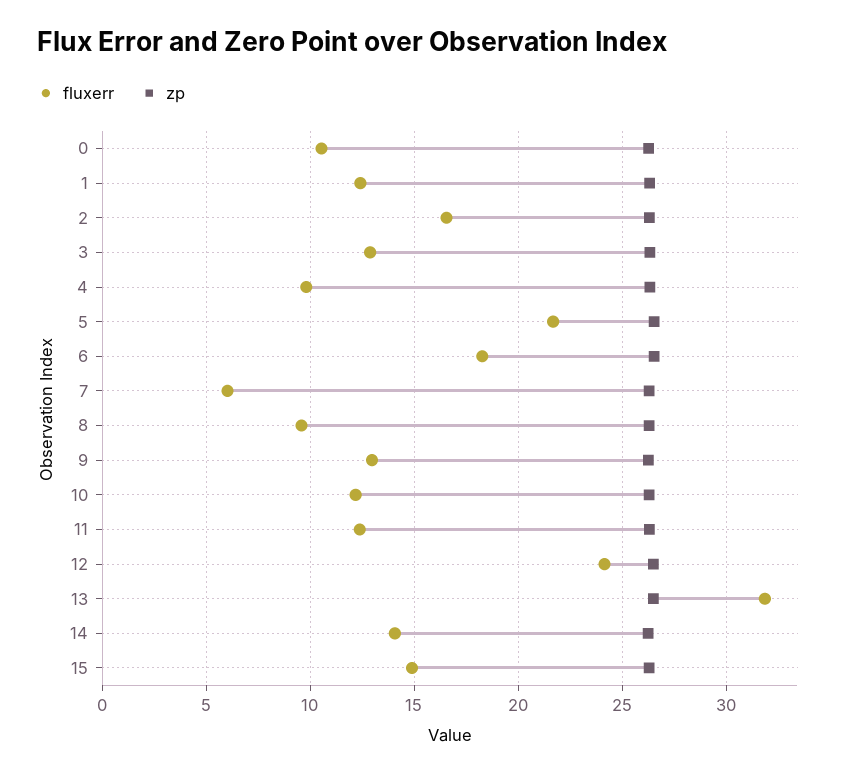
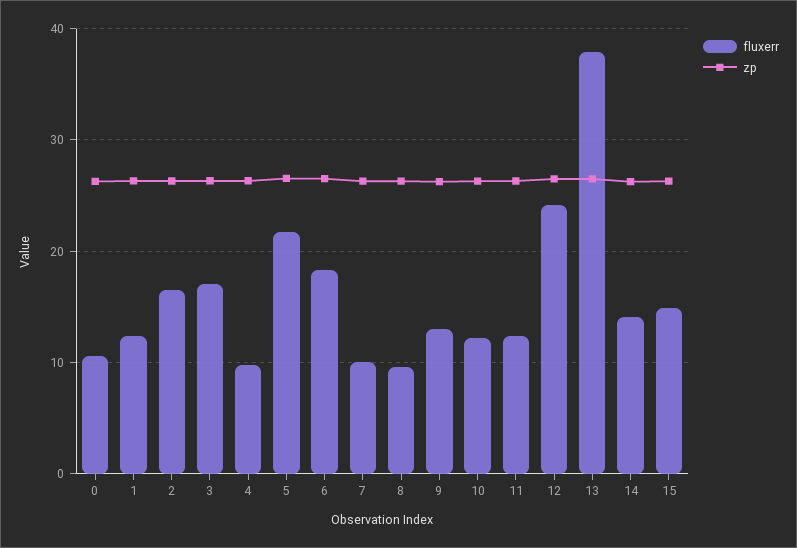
fluxerr, 3: 13 -> 17
fluxerr, 7: 6 -> 10
fluxerr, 13: 32 -> 38

